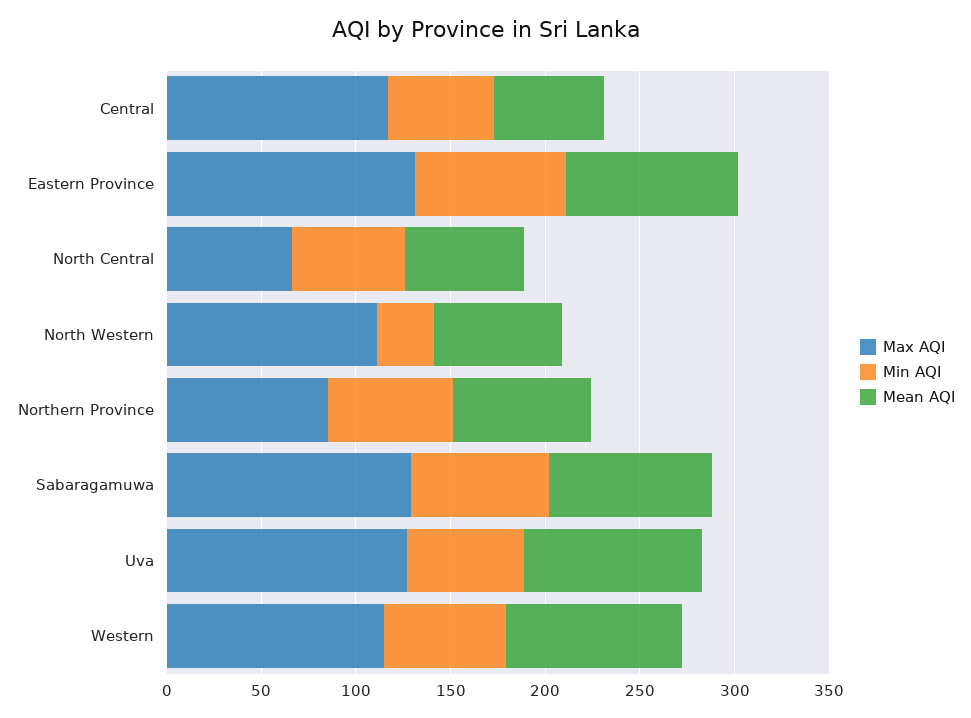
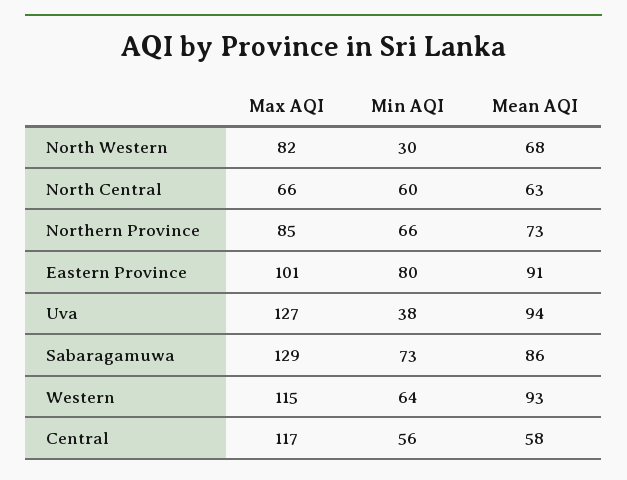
Max AQI, Eastern Province: 130 -> 101
Max AQI, North Western: 110 -> 82
Min AQI, Uva: 60 -> 38

